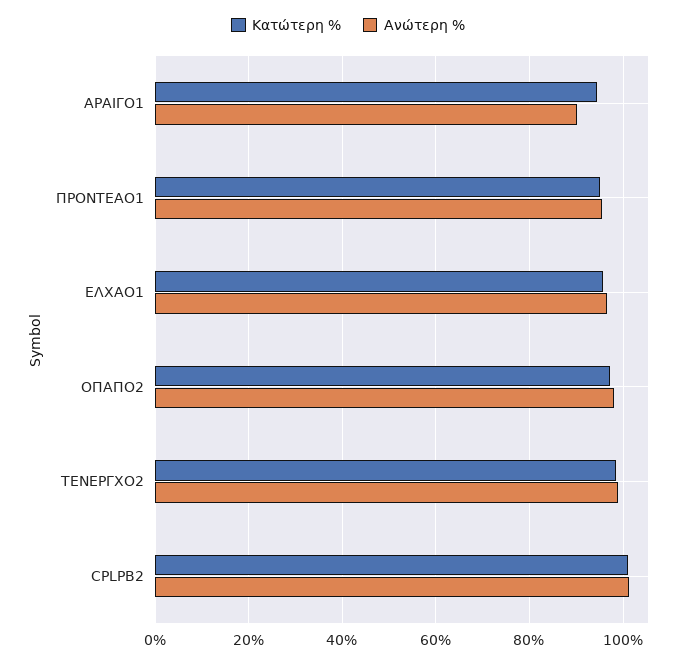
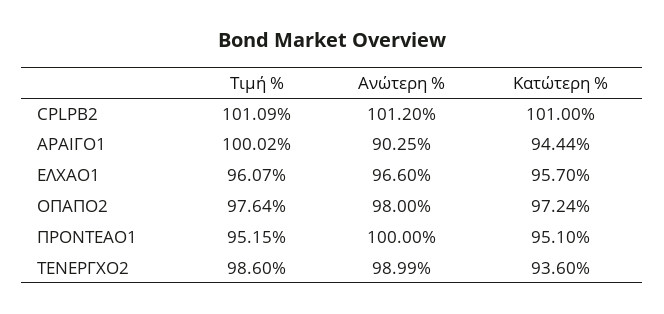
Ανώτερη %, ΠΡΟΝΤΕΑΟ1: 96 -> 100
Κατώτερη %, ΤΕΝΕΡΓΧΟ2: 98 -> 93.6
Τιμή %, CPLPB2: none -> 101.09
Τιμή %, ΑΡΑΙΓΟ1: none -> 100.02
Τιμή %, ΕΛΧΑΟ1: none -> 96.07
Τιμή %, ΟΠΑΠΟ2: none -> 97.64
Τιμή %, ΠΡΟΝΤΕΑΟ1: none -> 95.15
Τιμή %, ΤΕΝΕΡΓΧΟ2: none -> 98.6

